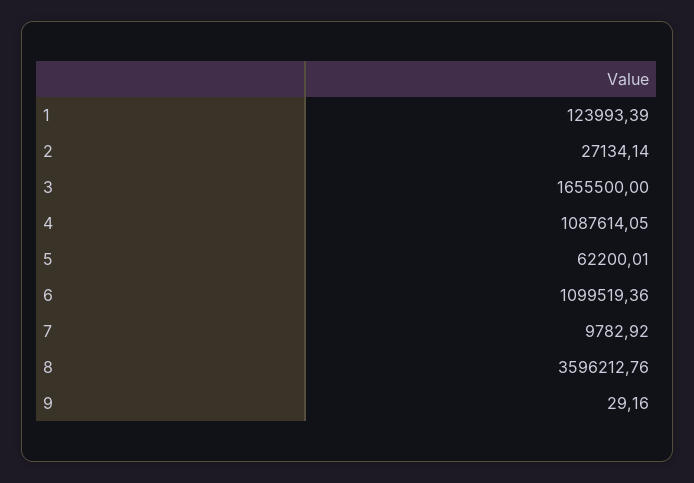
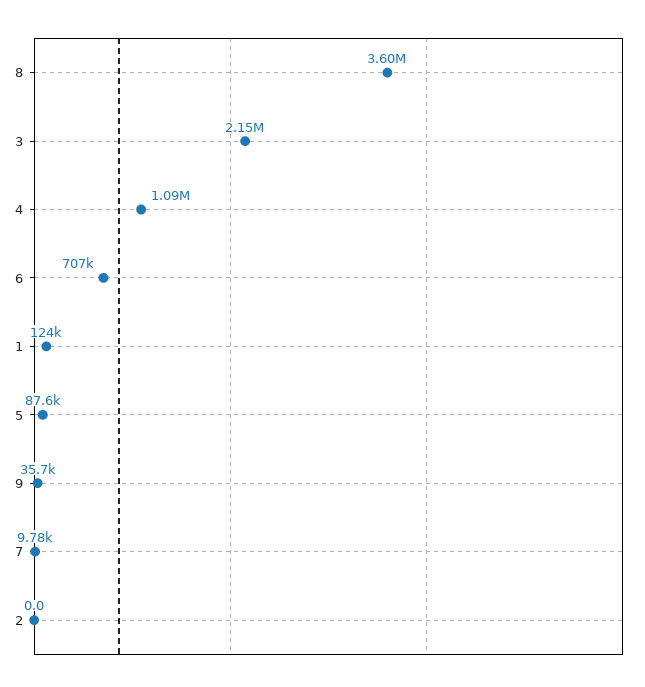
2: 27134.14 -> 0
3: 1655500 -> 2150000
5: 62200.01 -> 87600
6: 1099519.36 -> 707000
9: 29.16 -> 35700

